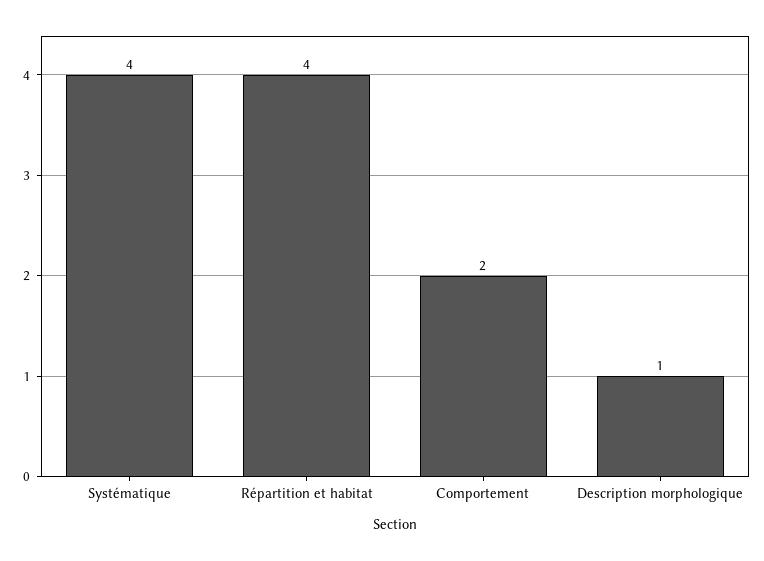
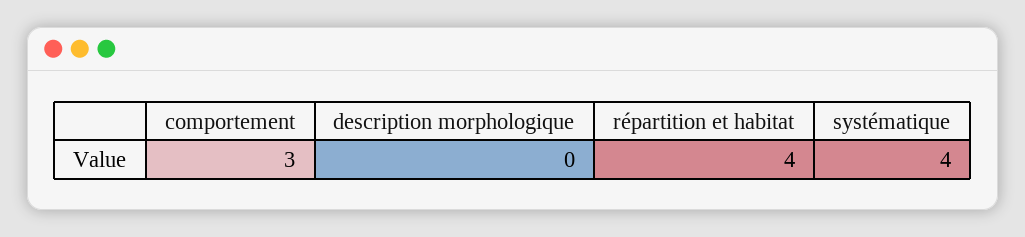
Comportement: 2 -> 3
Description morphologique: 1 -> 0

